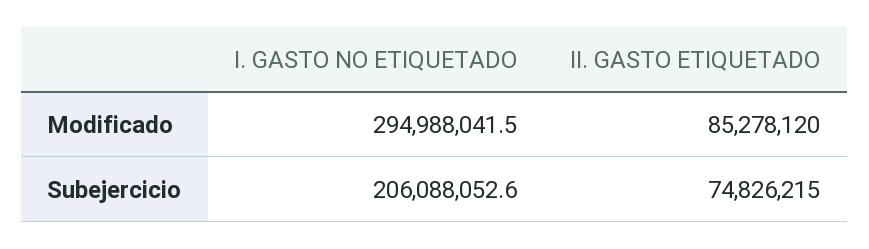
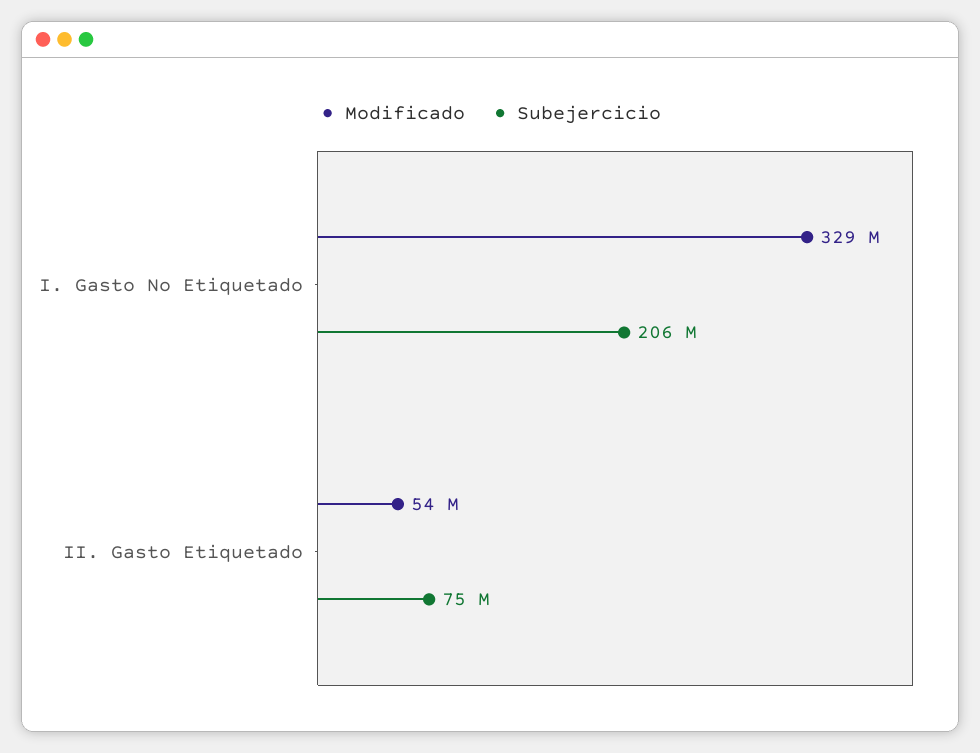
Modificado, I. GASTO NO ETIQUETADO: 294988041.5 -> 329000000
Modificado, II. GASTO ETIQUETADO: 85278120 -> 54000000

